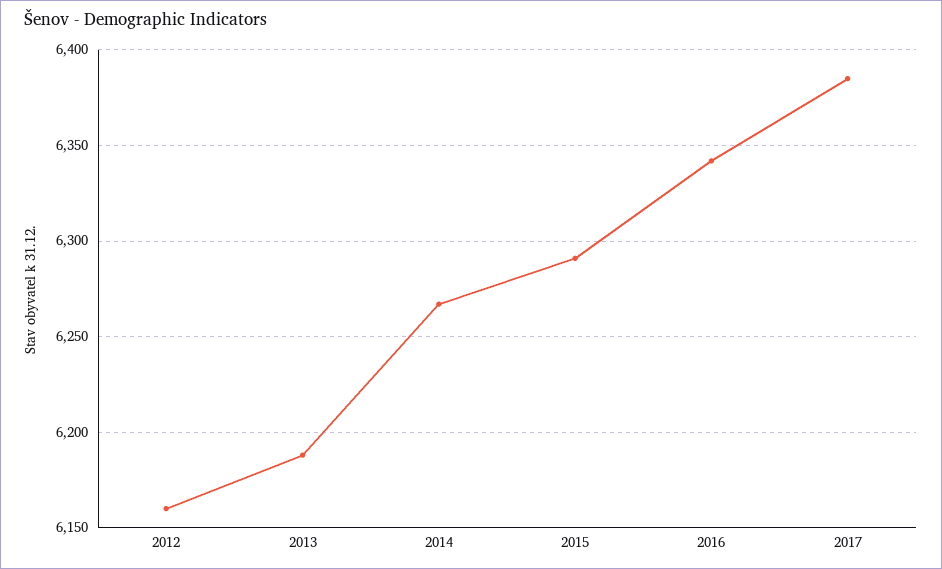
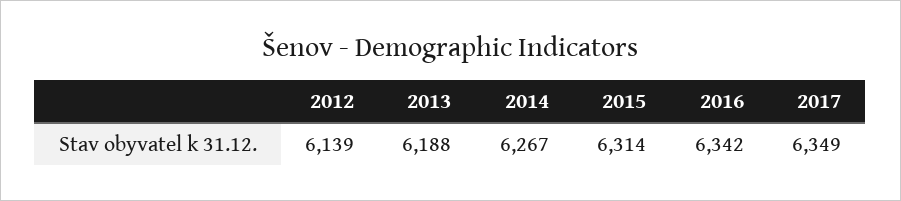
2012: 6160 -> 6139
2015: 6290 -> 6314
2017: 6385 -> 6349

